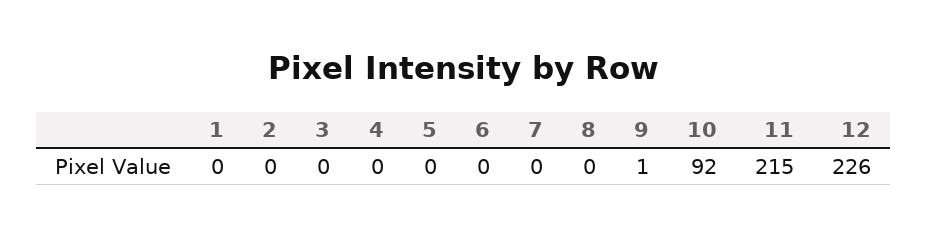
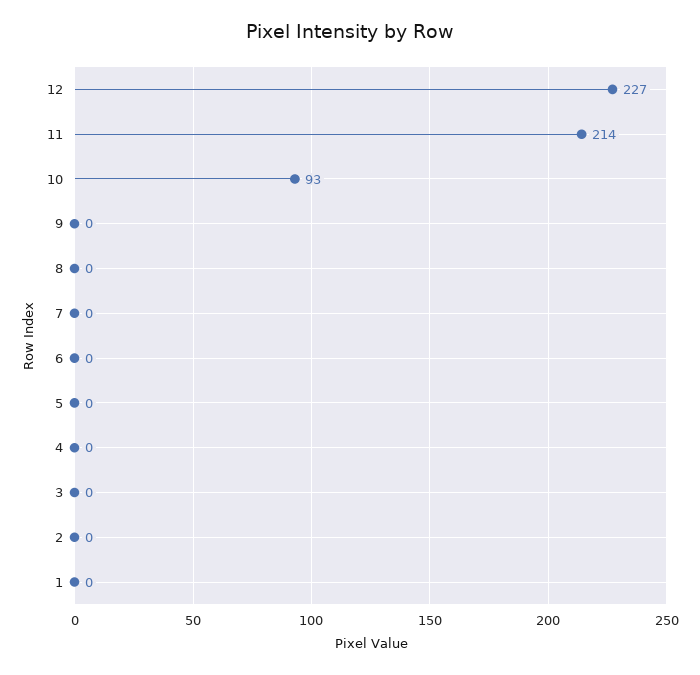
9: 1 -> 0
10: 92 -> 93
11: 215 -> 214
12: 226 -> 227

